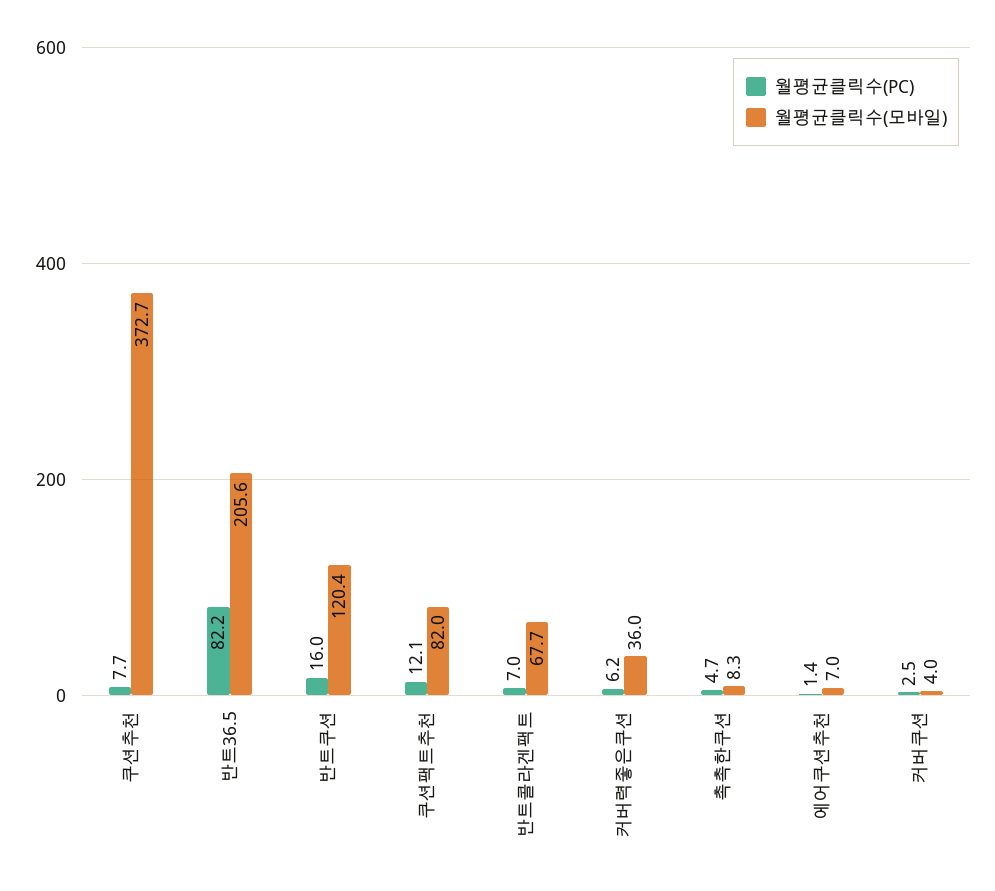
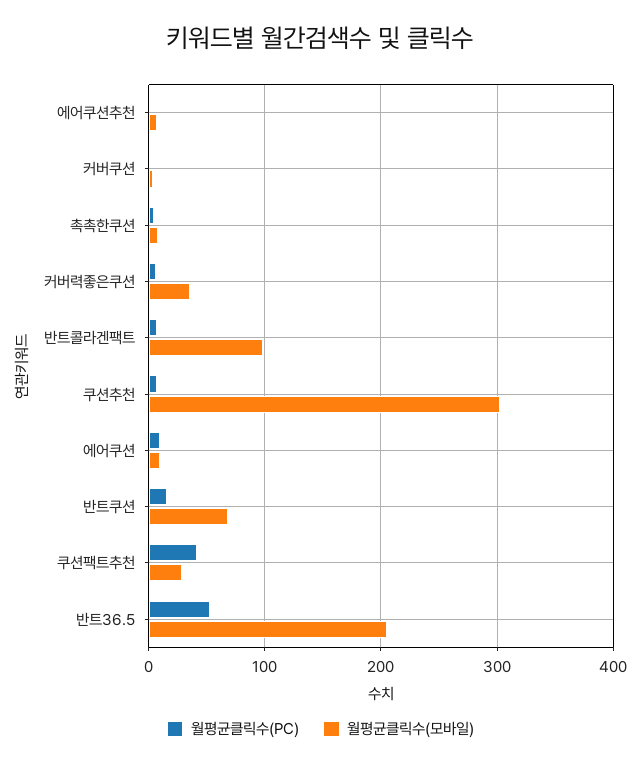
월평균클릭수(모바일), 쿠션추천: 372.7 -> 300
월평균클릭수(PC), 반트36.5: 82.2 -> 50
월평균클릭수(모바일), 반트쿠션: 120.4 -> 70
월평균클릭수(PC), 쿠션팩트추천: 12.1 -> 40
월평균클릭수(모바일), 쿠션팩트추천: 82 -> 30
월평균클릭수(모바일), 반트콜라겐팩트: 67.7 -> 100
월평균클릭수(PC), 에어쿠션: none -> 10
월평균클릭수(모바일), 에어쿠션: none -> 10

